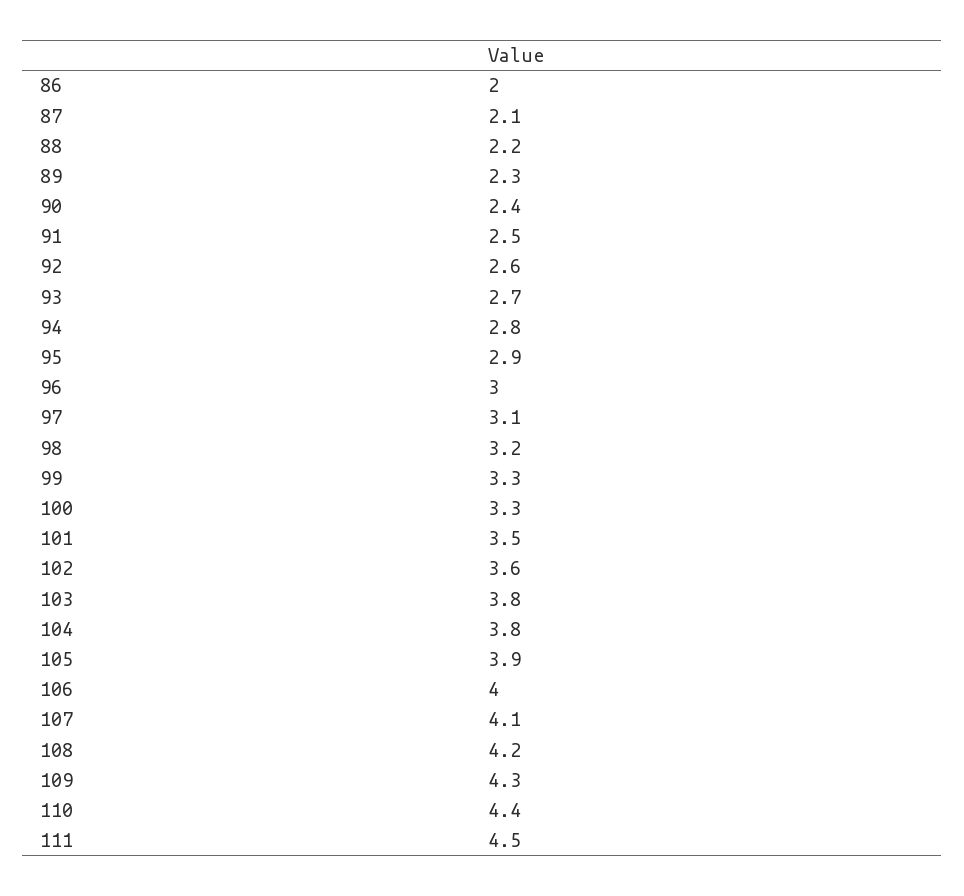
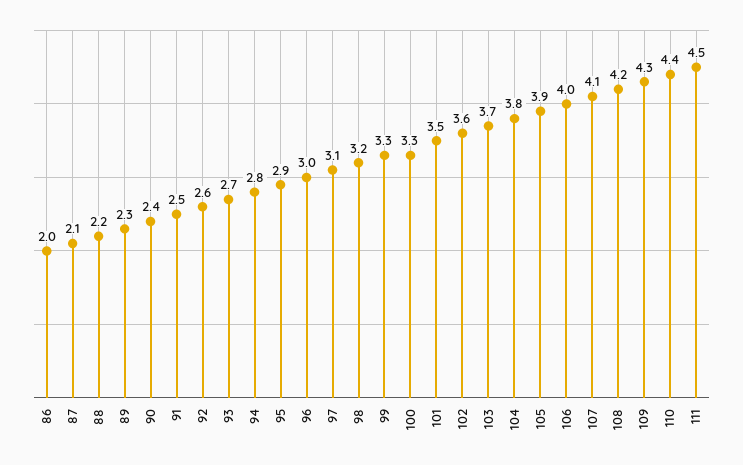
103: 3.8 -> 3.7

